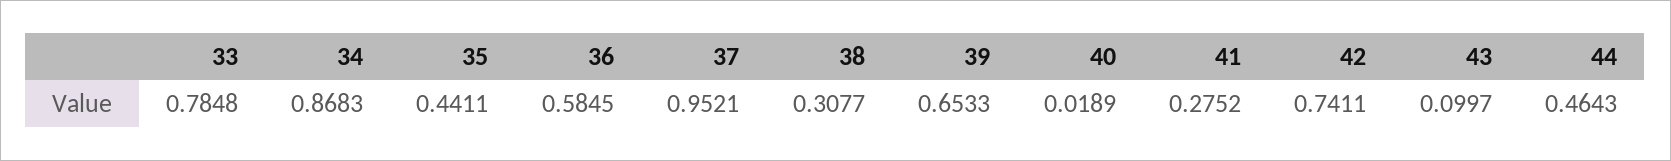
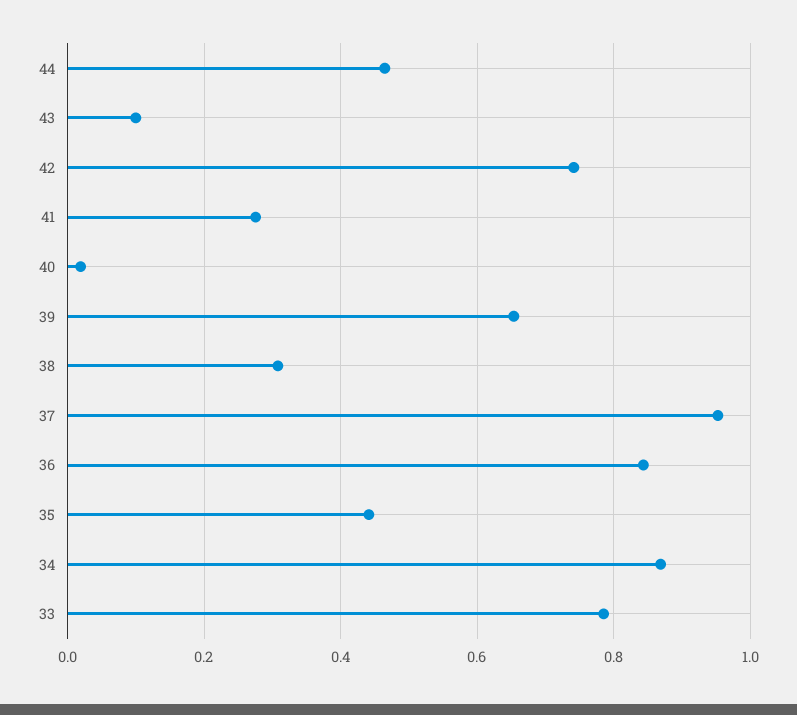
36: 0.5845 -> 0.84

